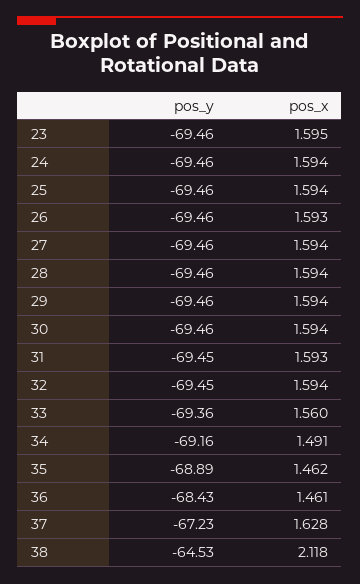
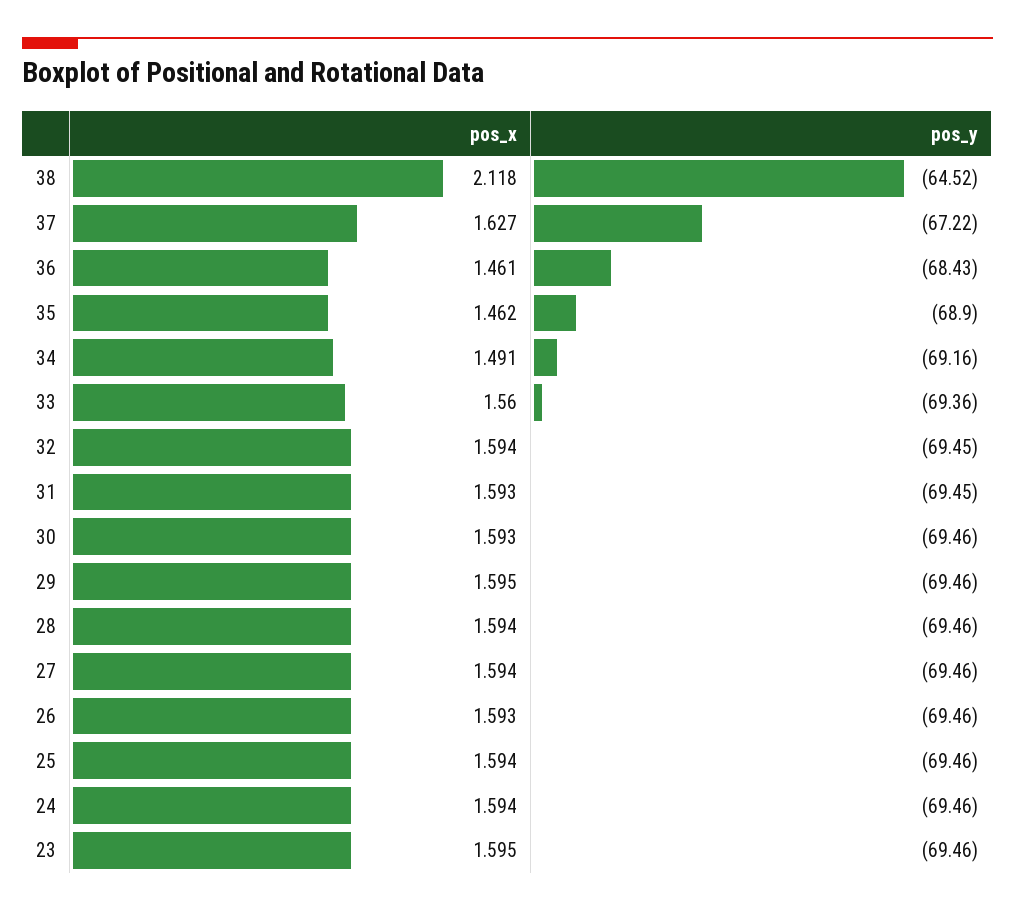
pos_x, 29: 1.594 -> 1.595
pos_x, 30: 1.594 -> 1.593
pos_y, 35: -68.89 -> -68.9
pos_y, 37: -67.23 -> -67.22
pos_x, 37: 1.628 -> 1.627
pos_y, 38: -64.53 -> -64.52

